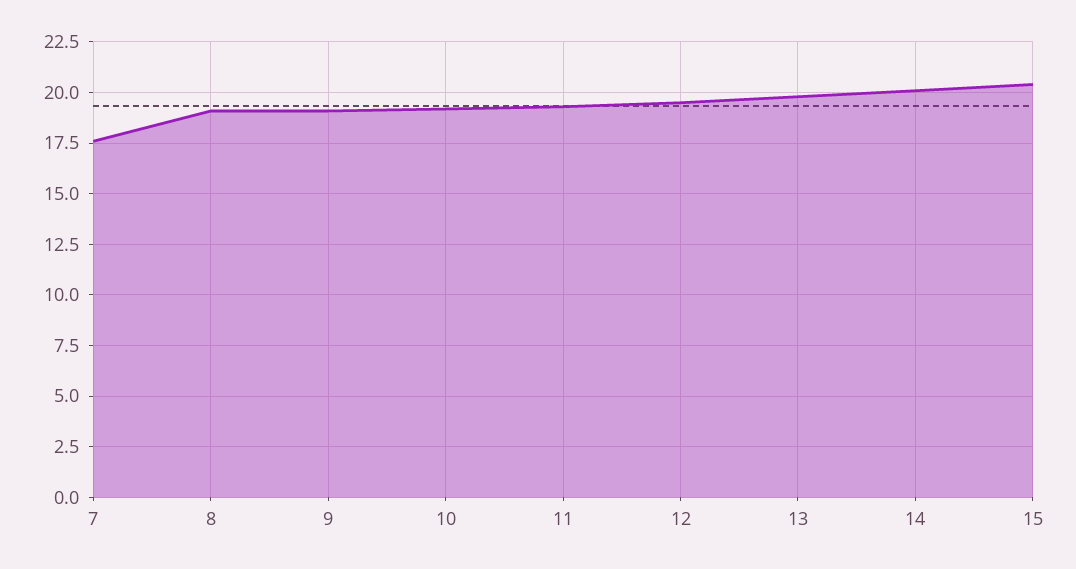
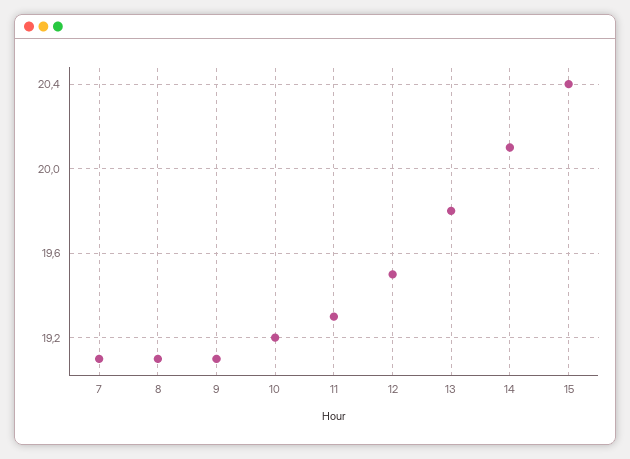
7: 17.5 -> 19.1

